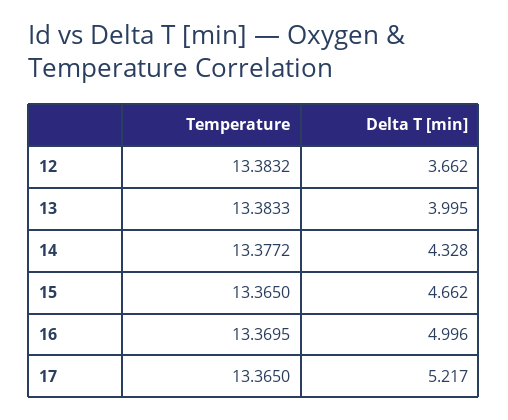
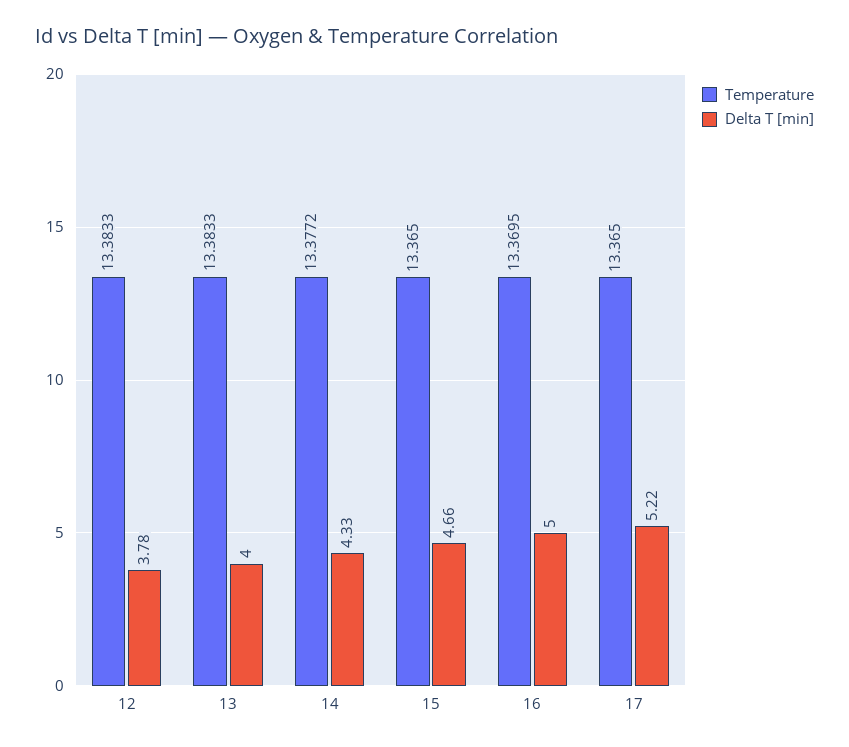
Temperature, 12: 13.3832 -> 13.3833
Delta T [min], 12: 3.662 -> 3.78

